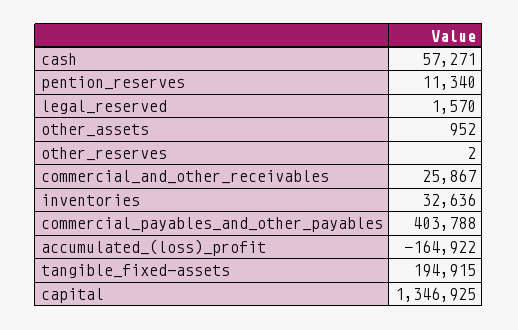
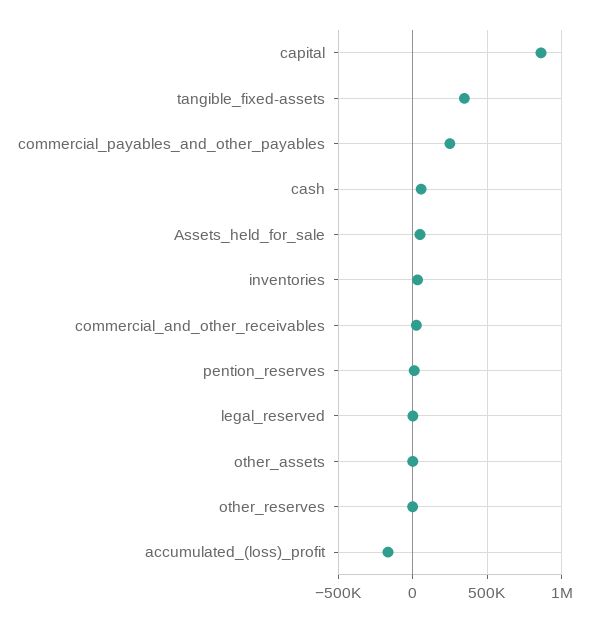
commercial_payables_and_other_payables: 403788 -> 250000
tangible_fixed-assets: 194915 -> 350000
capital: 1346925 -> 850000
Assets_held_for_sale: none -> 50000

